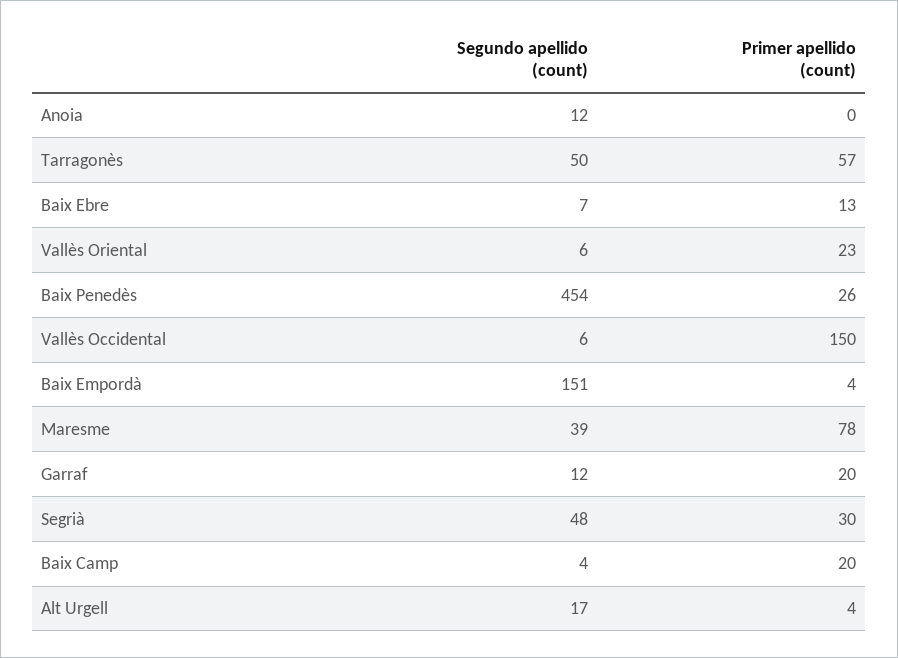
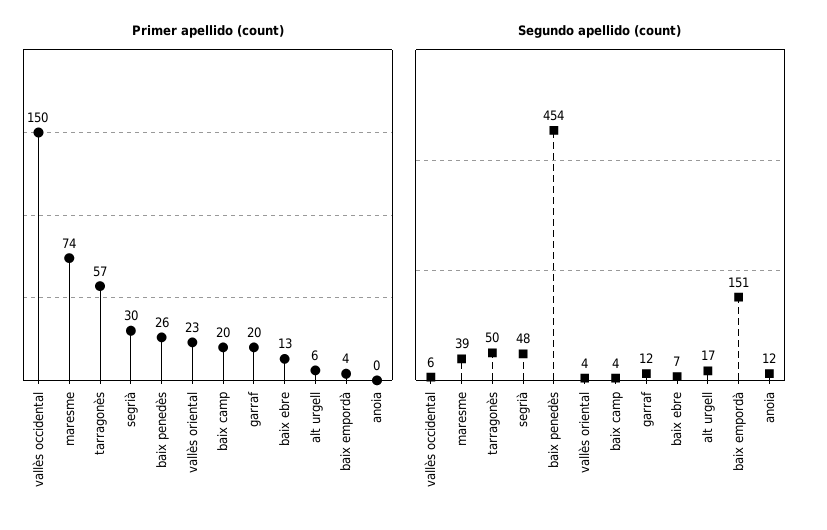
Segundo apellido (count), Vallès Oriental: 6 -> 4
Primer apellido (count), Maresme: 78 -> 74
Primer apellido (count), Alt Urgell: 4 -> 6

